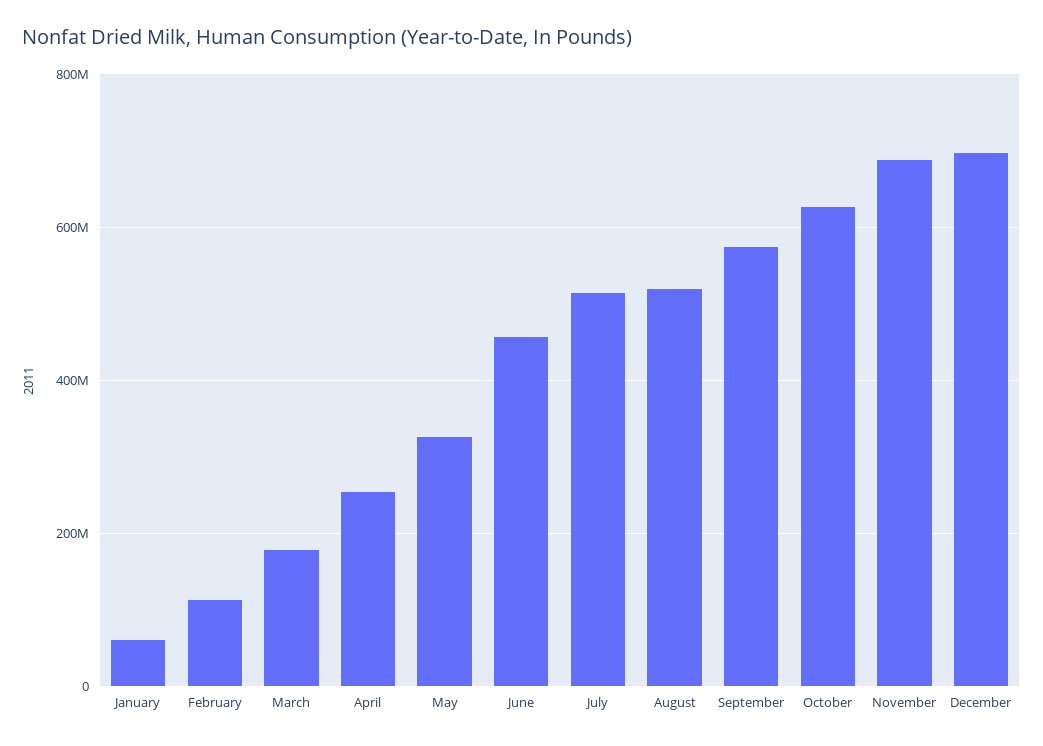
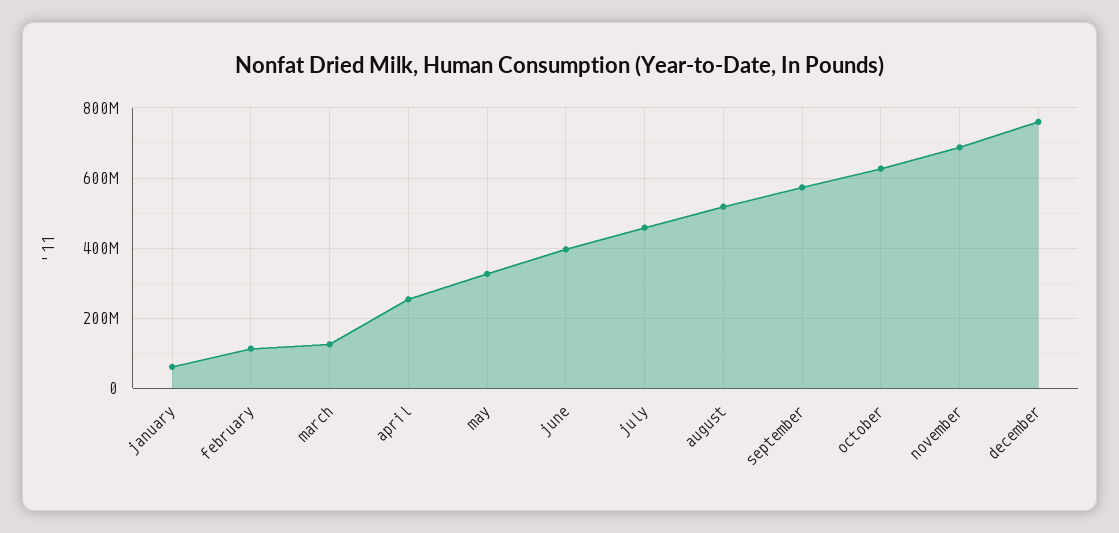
March: 180000000 -> 120000000
June: 460000000 -> 400000000
July: 520000000 -> 460000000
December: 700000000 -> 760000000

